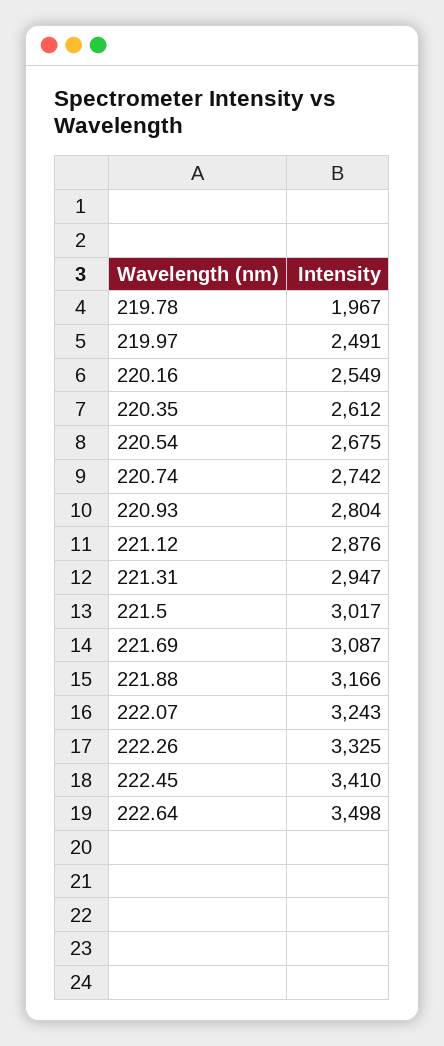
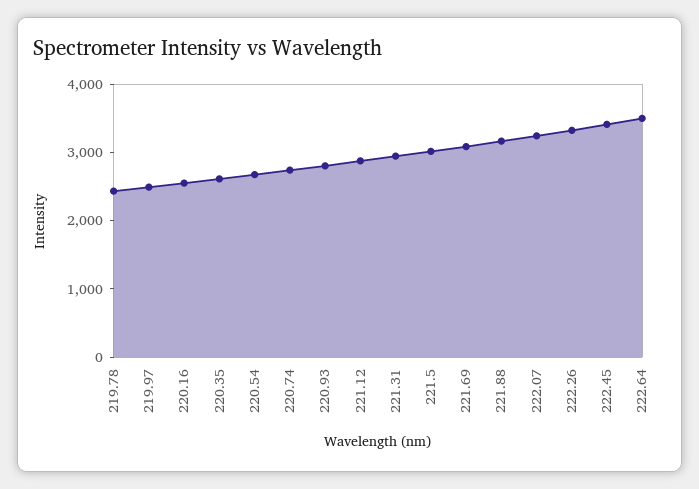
219.78: 1967 -> 2400

